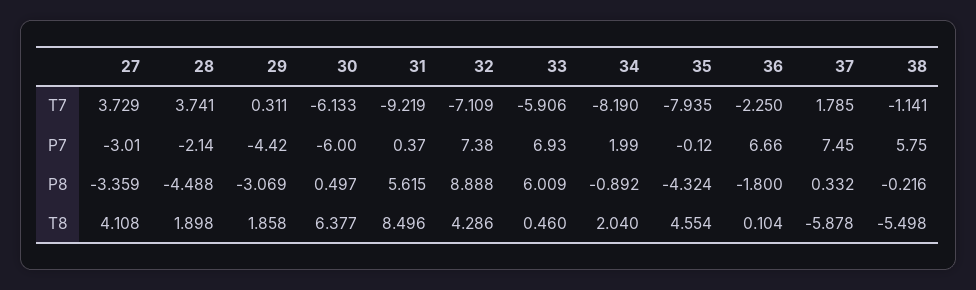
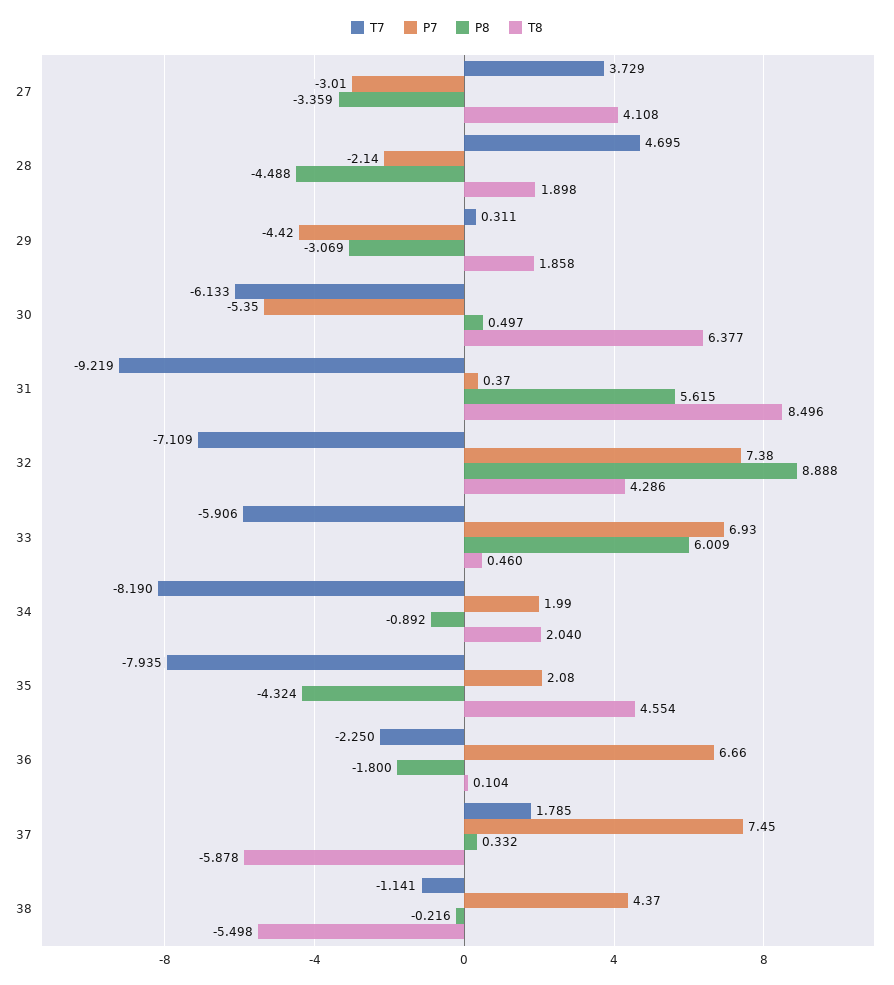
T7, 28: 3.741 -> 4.695
P7, 30: -6 -> -5.35
P7, 35: -0.12 -> 2.08
P7, 38: 5.75 -> 4.37

